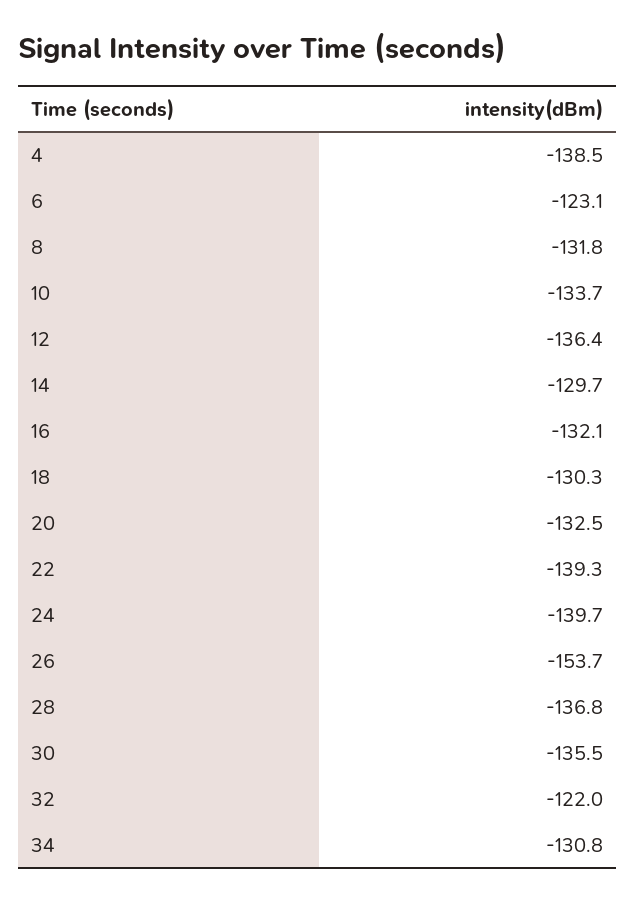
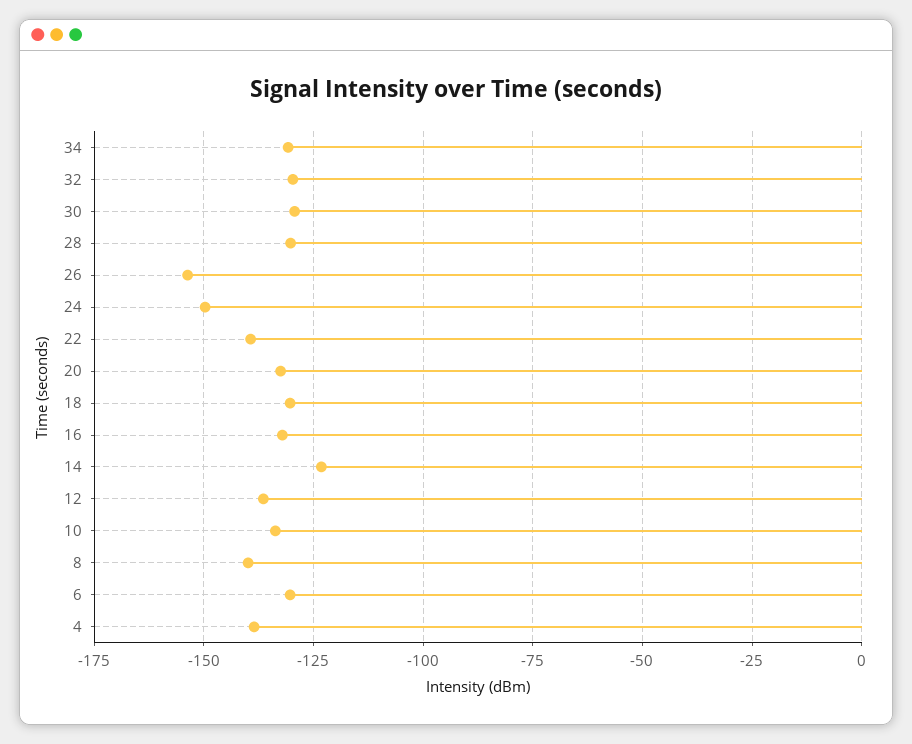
6: -123.1 -> -130
8: -131.8 -> -140
14: -129.7 -> -122.5
24: -139.7 -> -150
28: -136.8 -> -130
30: -135.5 -> -130
32: -122 -> -130

